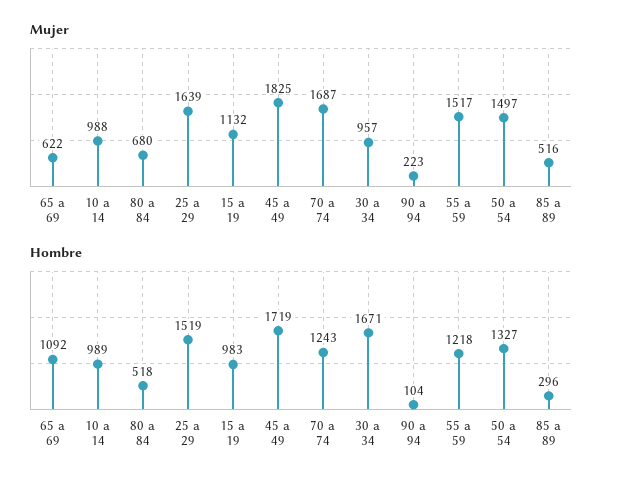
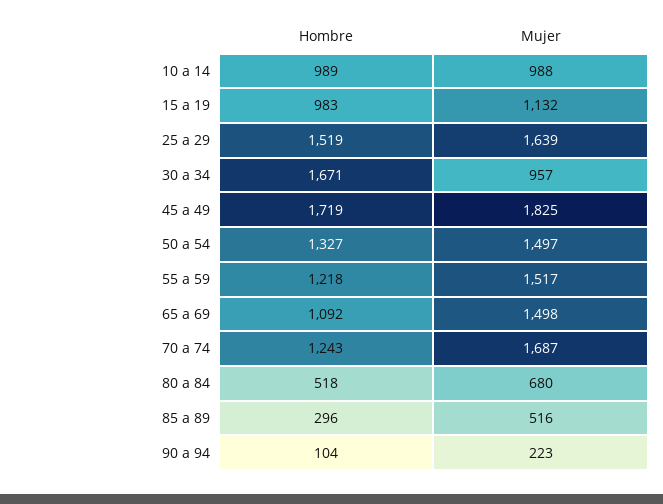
Mujer, 65 a 69: 622 -> 1498

